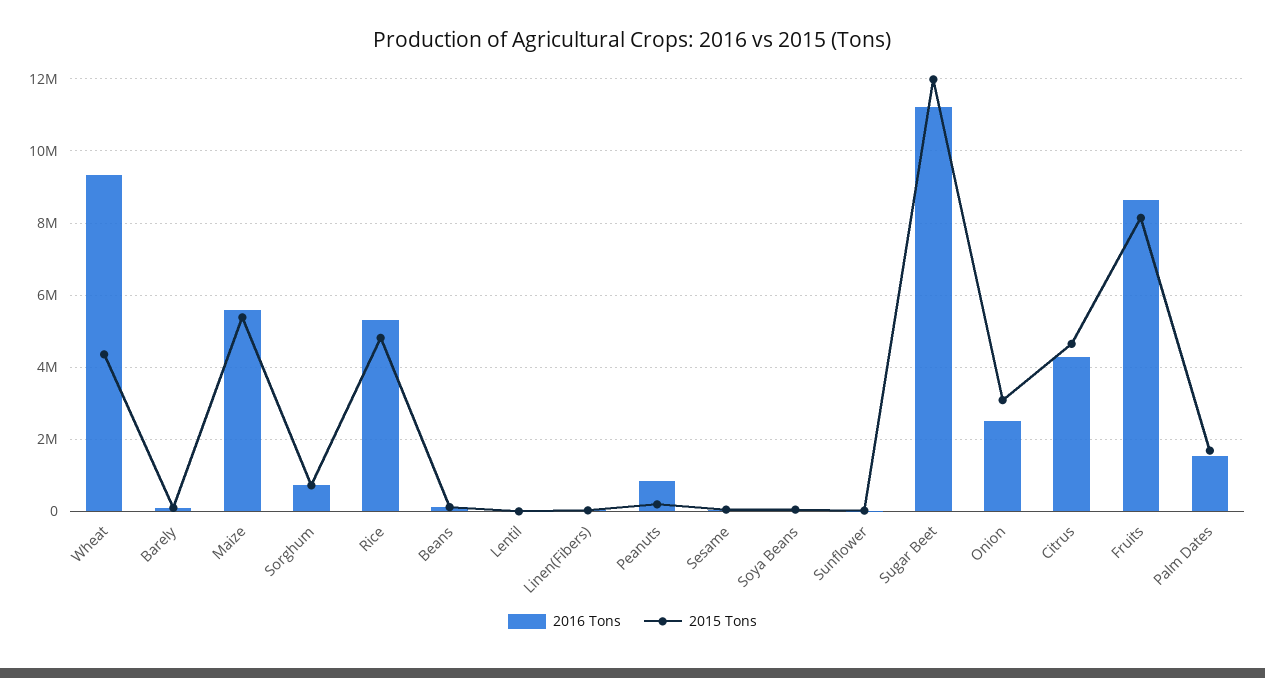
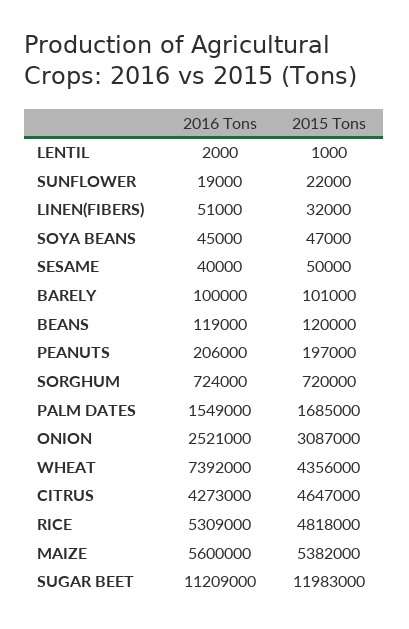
2016 Tons, Wheat: 9400000 -> 7392000
2016 Tons, Peanuts: 800000 -> 206000
2016 Tons, Fruits: 8600000 -> none
2015 Tons, Fruits: 8200000 -> none

